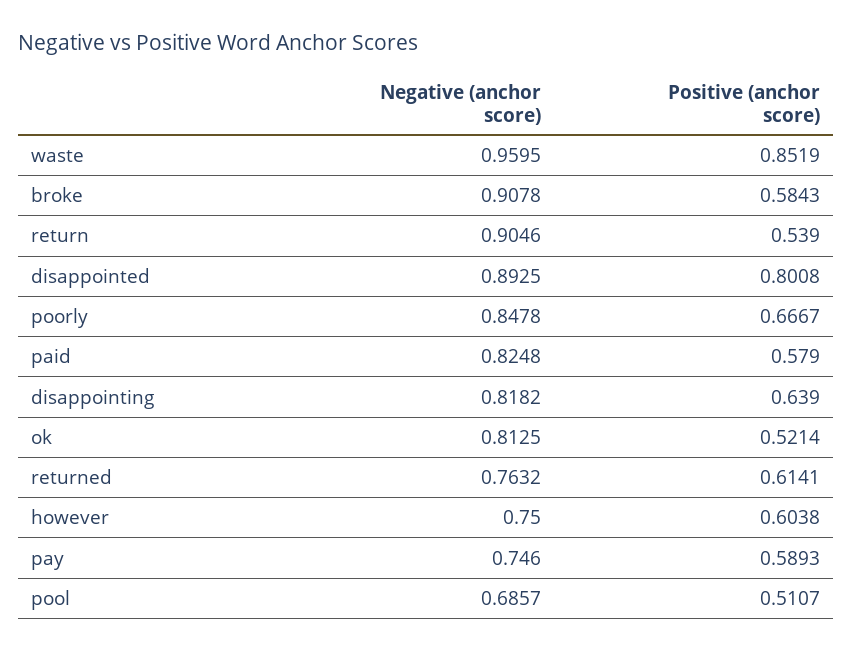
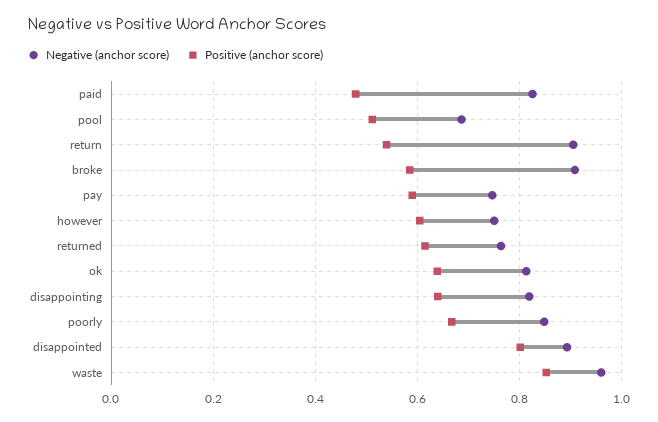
Positive (anchor score), paid: 0.579 -> 0.48
Positive (anchor score), ok: 0.5214 -> 0.64

